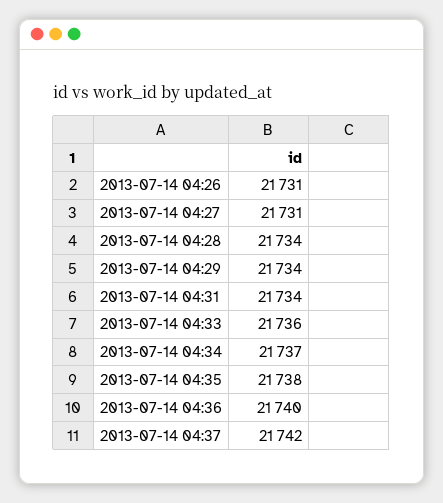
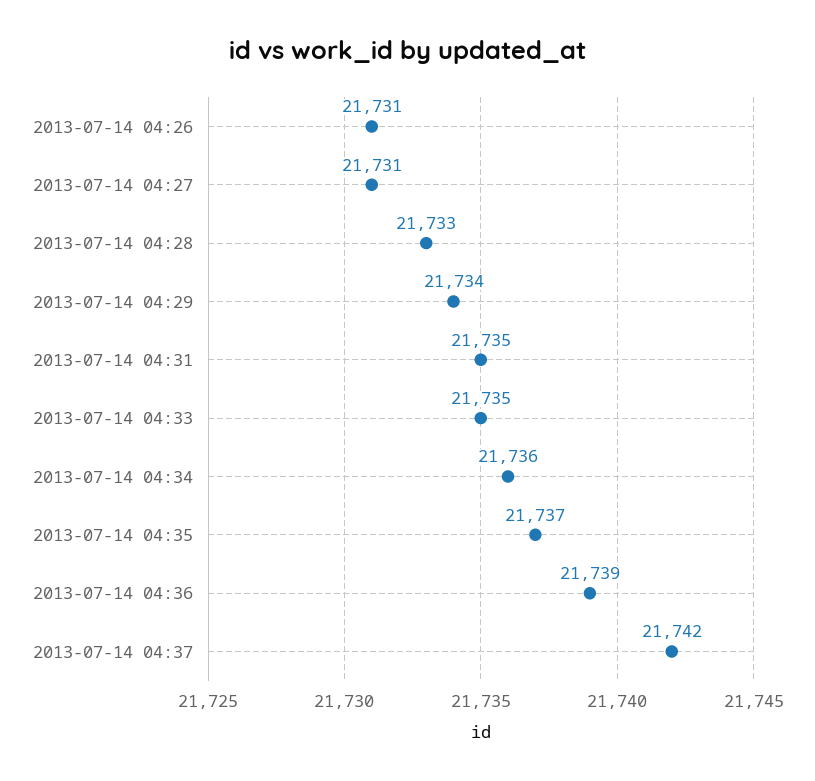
2013-07-14 04:28: 21734 -> 21733
2013-07-14 04:31: 21734 -> 21735
2013-07-14 04:33: 21736 -> 21735
2013-07-14 04:34: 21737 -> 21736
2013-07-14 04:35: 21738 -> 21737
2013-07-14 04:36: 21740 -> 21739

